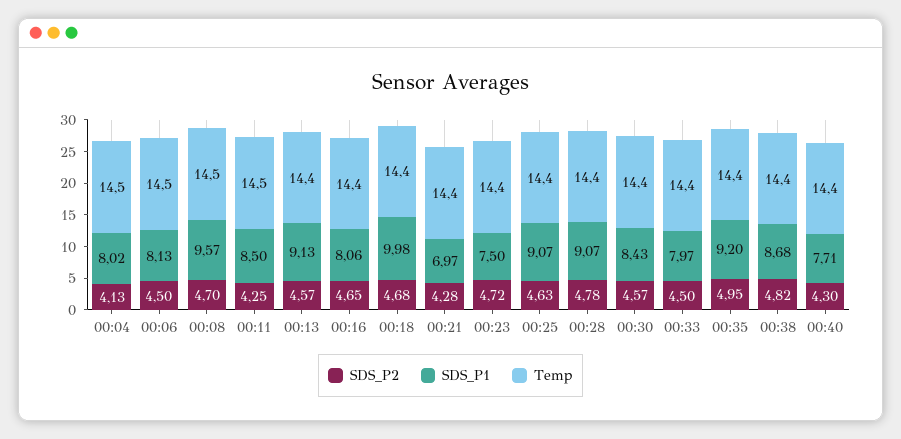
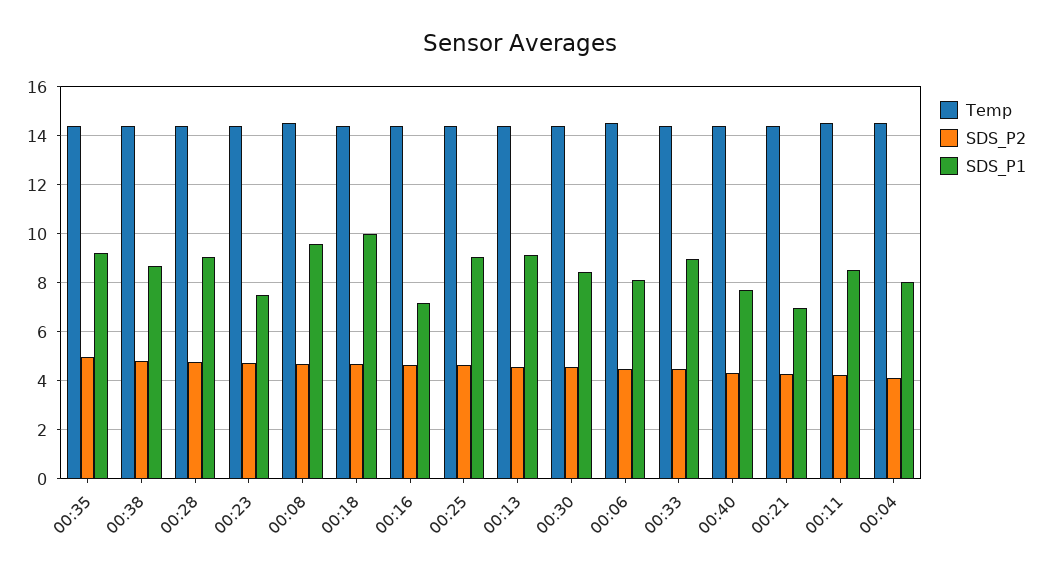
SDS_P1, 00:16: 8.06 -> 7.25
SDS_P1, 00:33: 7.97 -> 9

